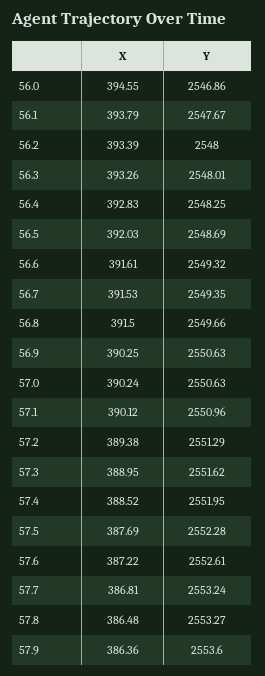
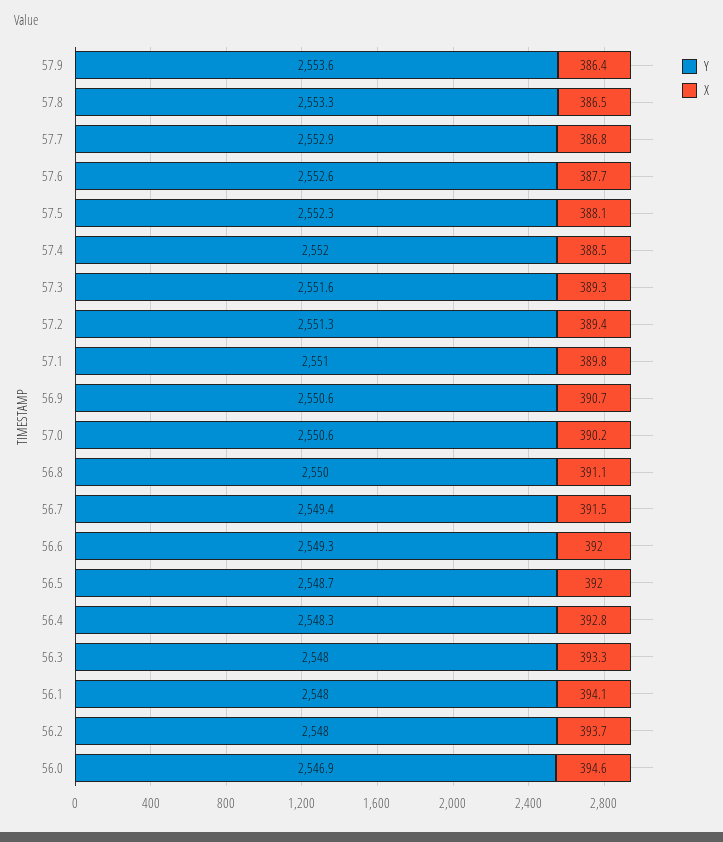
X, 56.1: 393.79 -> 394.1
Y, 56.1: 2547.67 -> 2548
X, 56.2: 393.39 -> 393.7
X, 56.6: 391.61 -> 392
X, 56.8: 391.5 -> 391.1
Y, 56.8: 2549.66 -> 2550
X, 56.9: 390.25 -> 390.7
X, 57.1: 390.12 -> 389.8
X, 57.3: 388.95 -> 389.3
X, 57.5: 387.69 -> 388.1
X, 57.6: 387.22 -> 387.7
Y, 57.7: 2553.24 -> 2552.9

